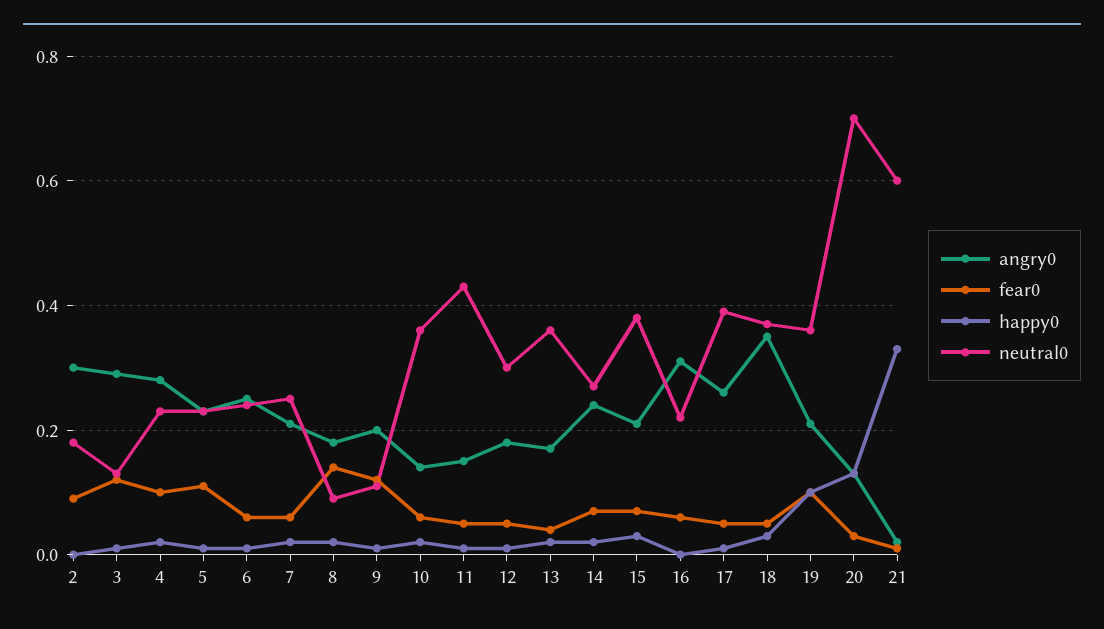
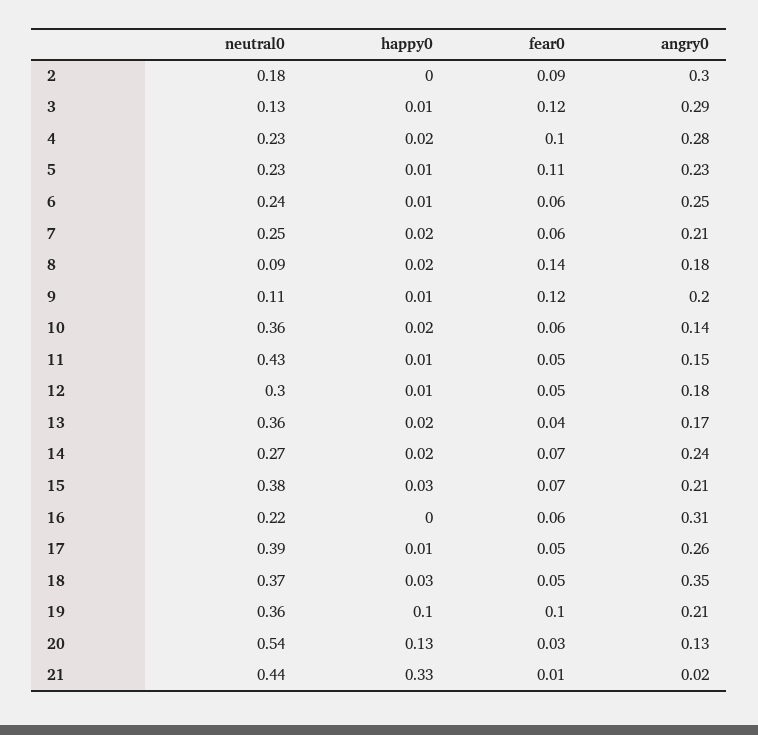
neutral0, 20: 0.7 -> 0.54
neutral0, 21: 0.6 -> 0.44

